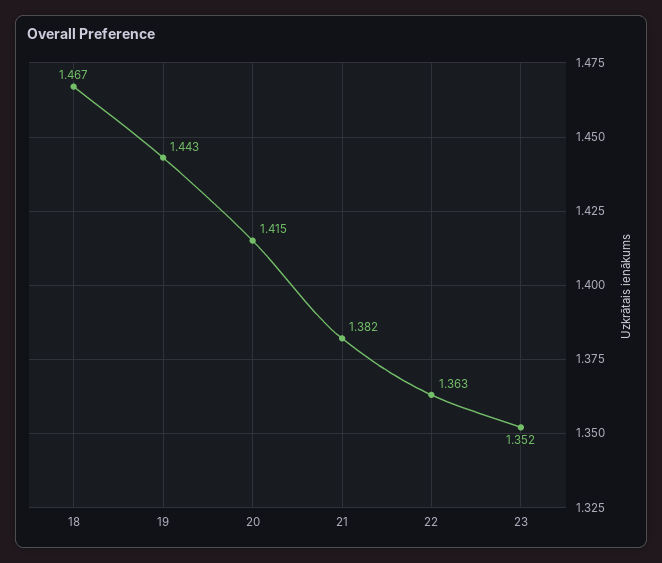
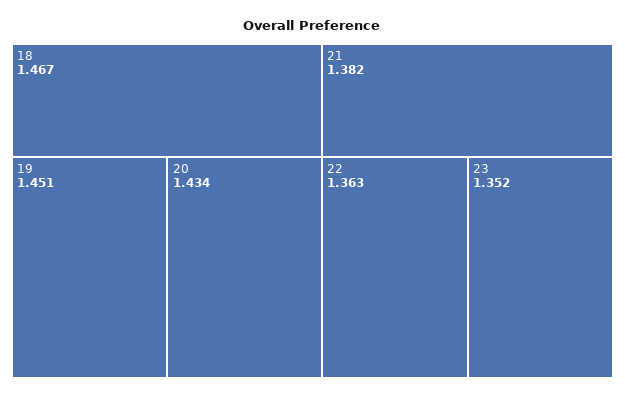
19: 1.443 -> 1.451
20: 1.415 -> 1.434

